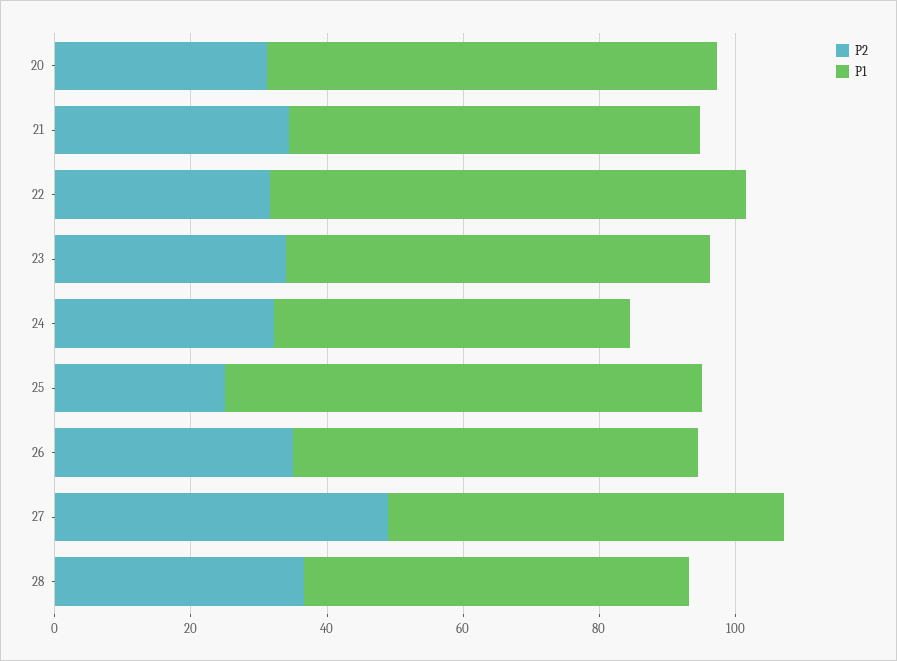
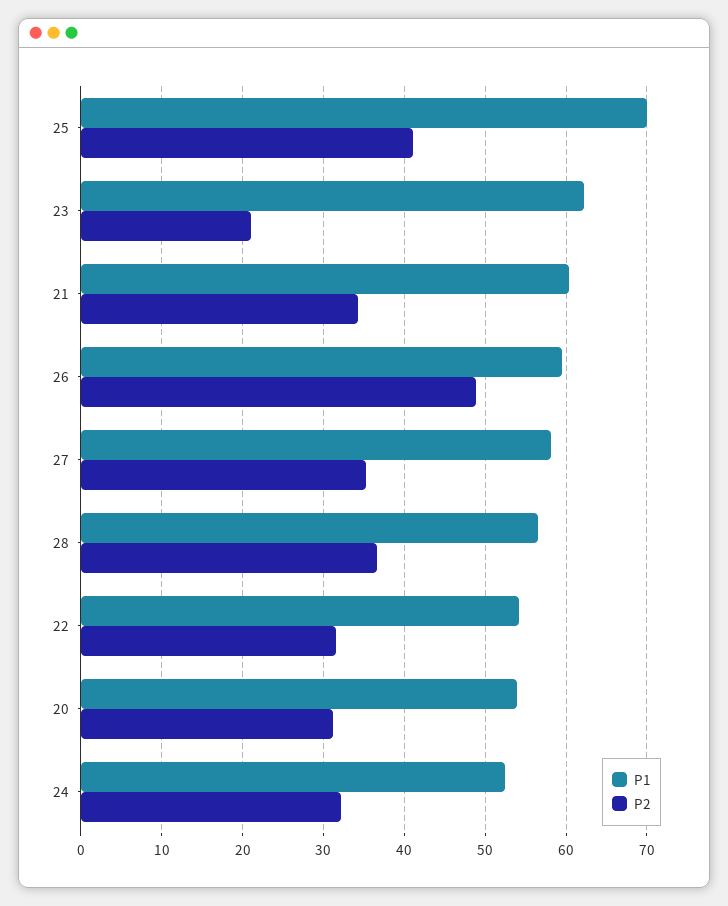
P1, 20: 65 -> 54
P1, 22: 70 -> 54
P2, 23: 35 -> 21
P2, 25: 25 -> 41
P2, 26: 35 -> 49
P2, 27: 50 -> 35

